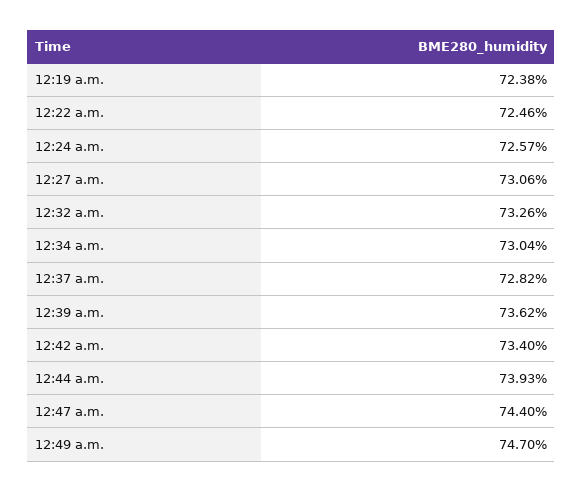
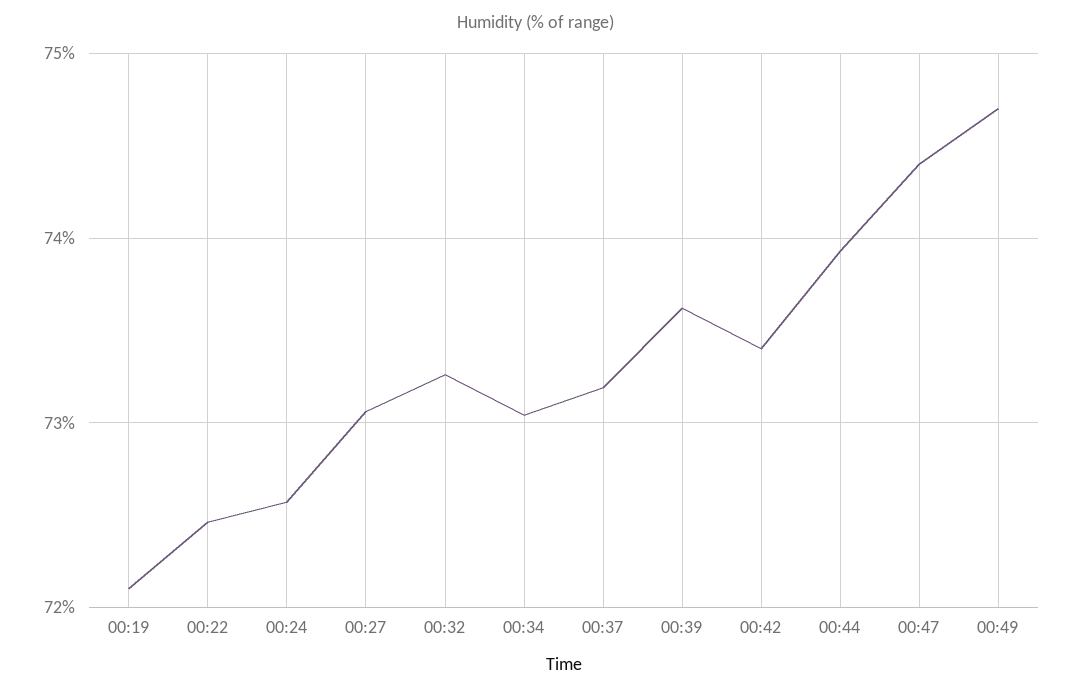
12:19 a.m.: 72.38 -> 72.1
12:37 a.m.: 72.82 -> 73.2

